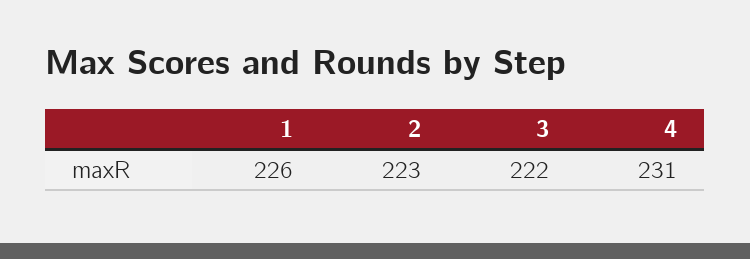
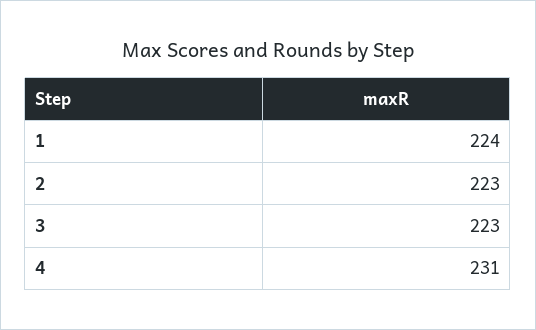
1: 226 -> 224
3: 222 -> 223

